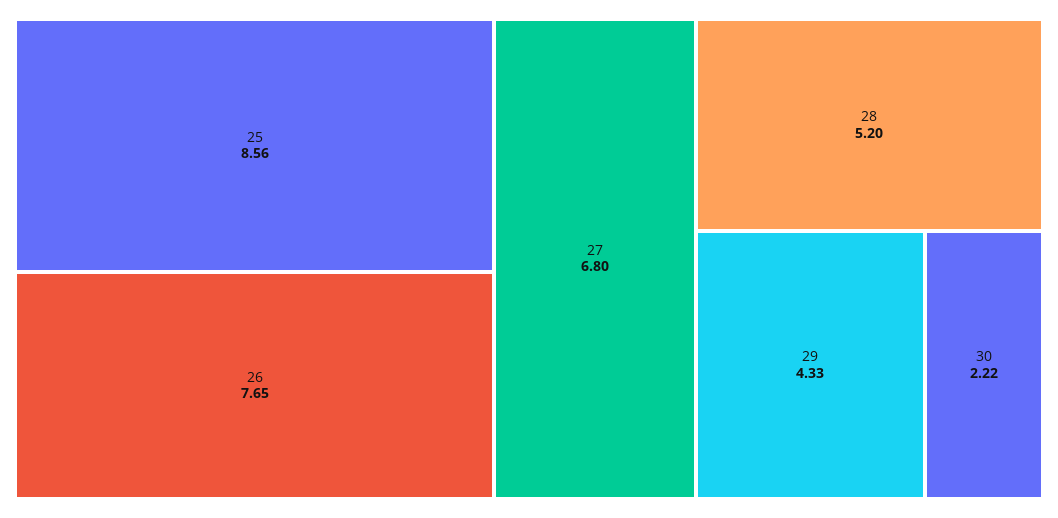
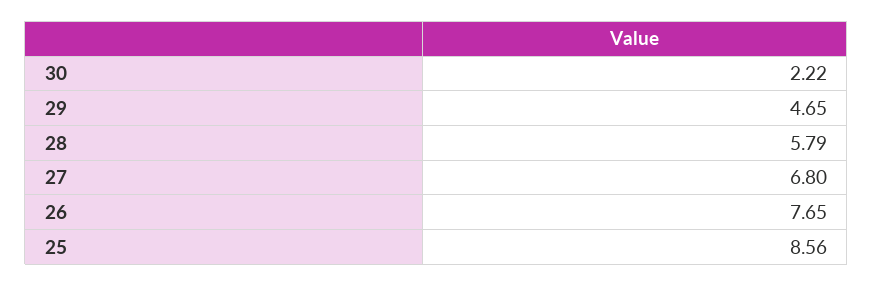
28: 5.2 -> 5.79
29: 4.33 -> 4.65

